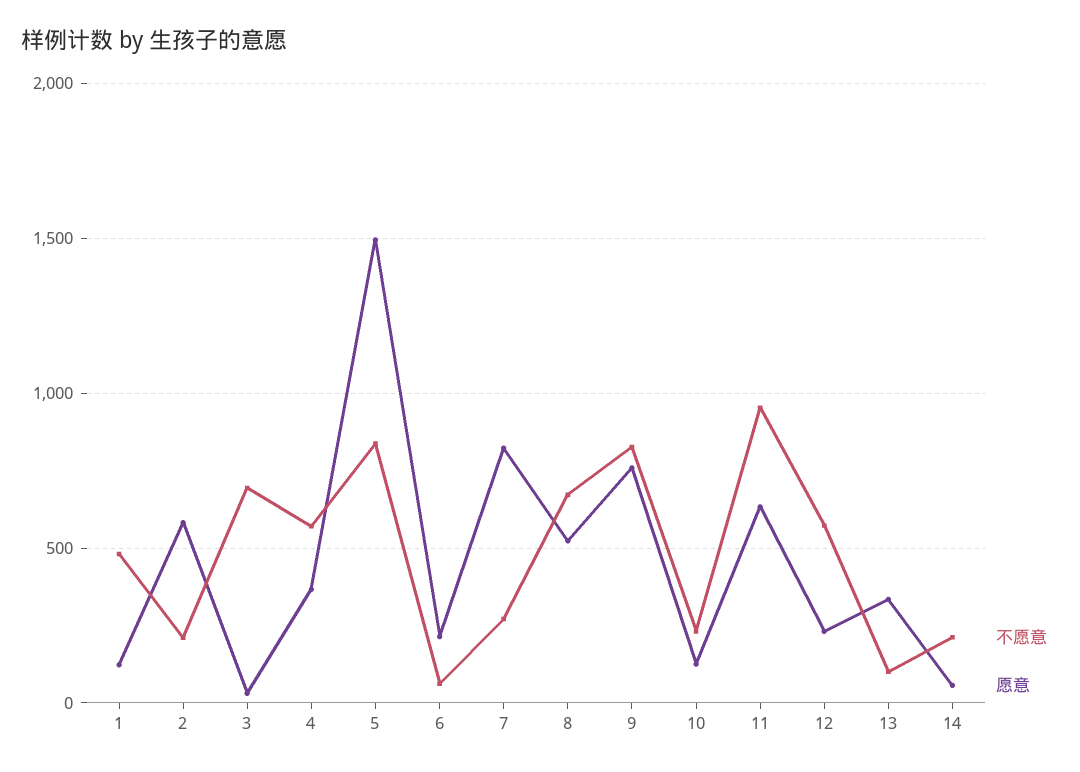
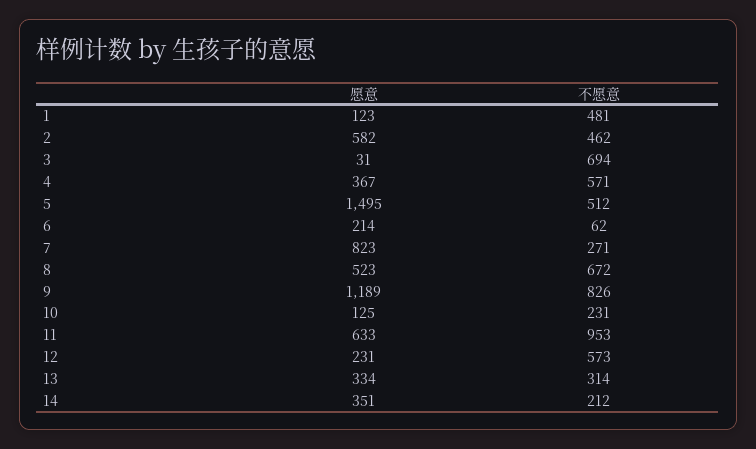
不愿意, 2: 200 -> 462
不愿意, 5: 850 -> 512
愿意, 9: 750 -> 1189
不愿意, 13: 100 -> 314
愿意, 14: 50 -> 351

